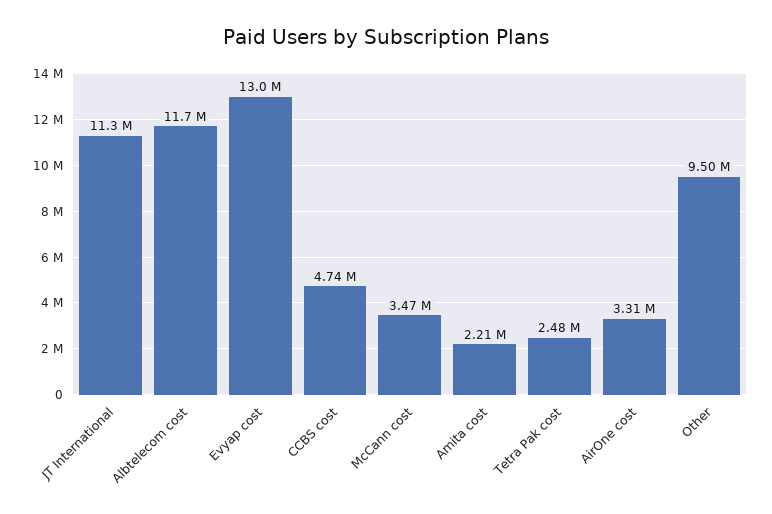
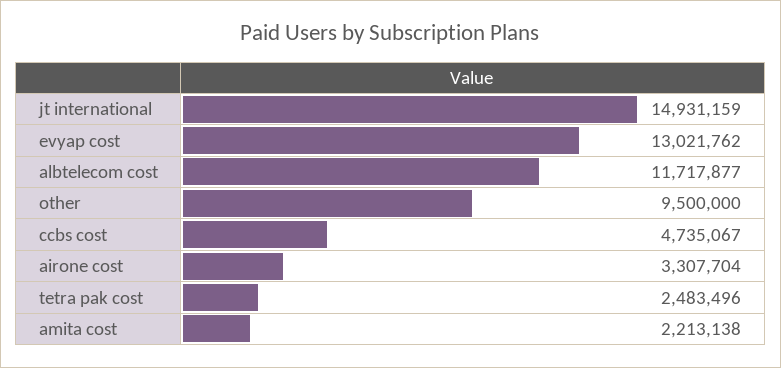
JT International: 11300000 -> 14931159
McCann cost: 3470000 -> none

